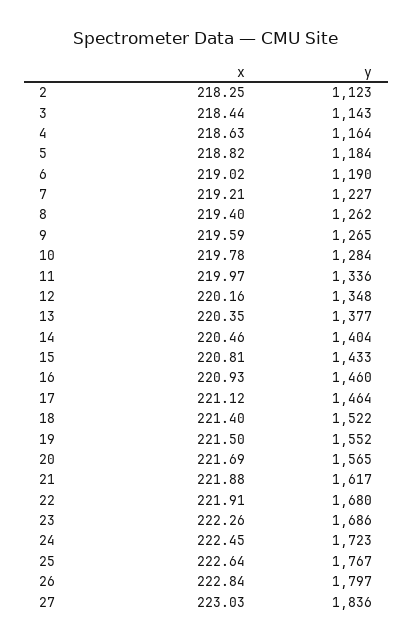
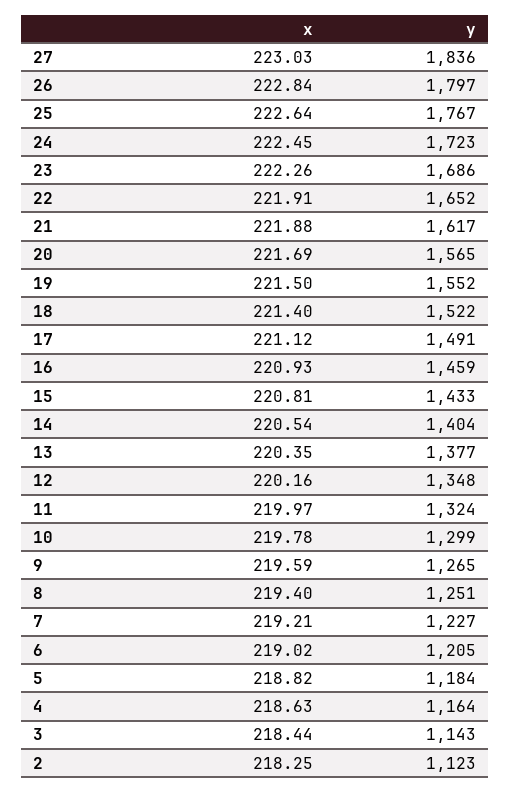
y, 6: 1190 -> 1205
y, 8: 1262 -> 1251
y, 10: 1284 -> 1299
y, 11: 1336 -> 1324
x, 14: 220.46 -> 220.54
y, 16: 1460 -> 1459
y, 17: 1464 -> 1491
y, 22: 1680 -> 1652

